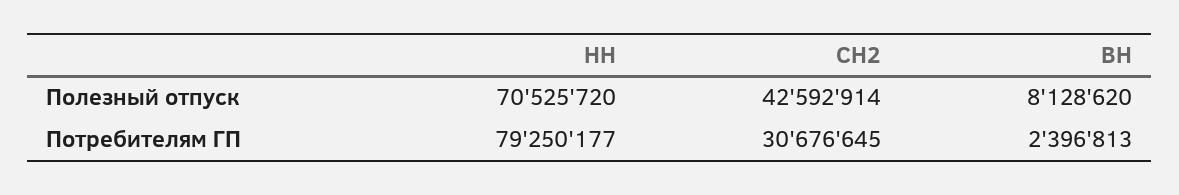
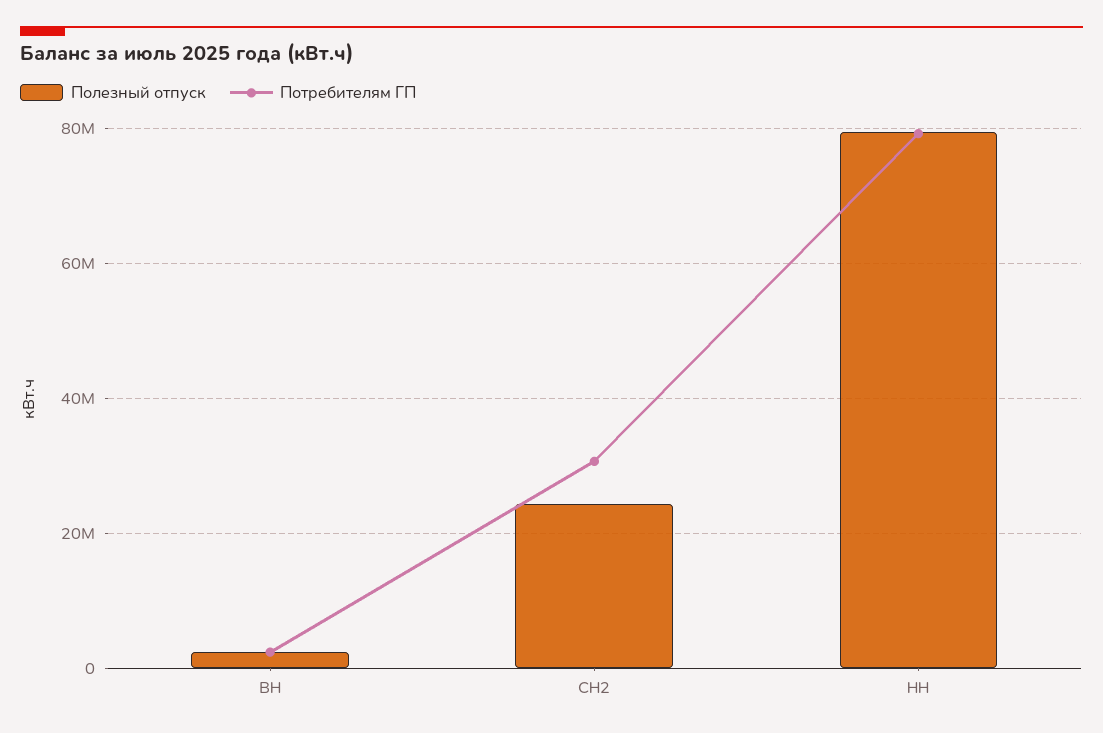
Полезный отпуск, НН: 70525720 -> 80000000
Полезный отпуск, СН2: 42592914 -> 24000000
Полезный отпуск, ВН: 8128620 -> 2000000

